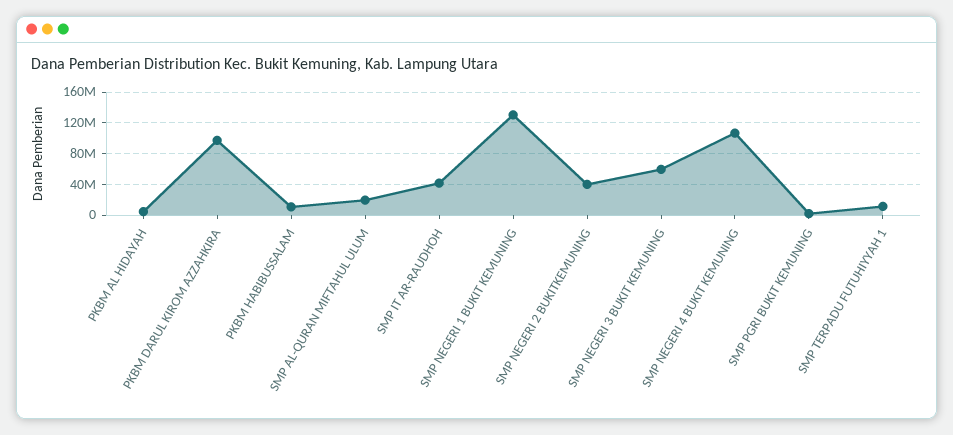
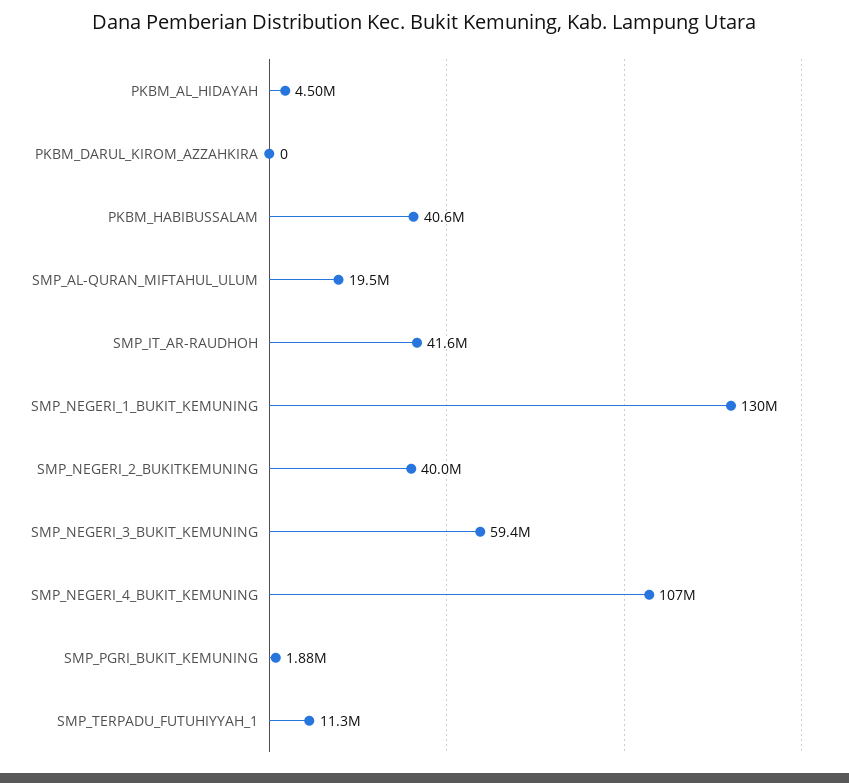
PKBM DARUL KIROM AZZAHKIRA: 100000000 -> 0
PKBM HABIBUSSALAM: 10000000 -> 40600000

